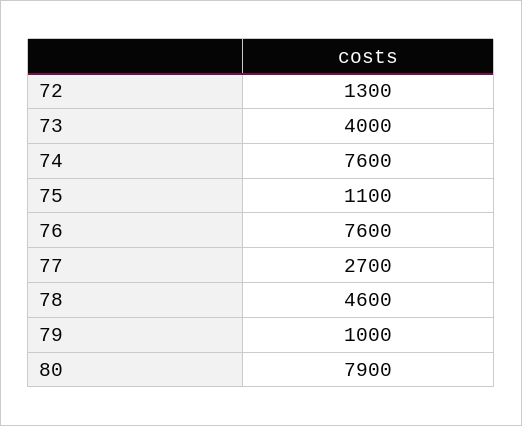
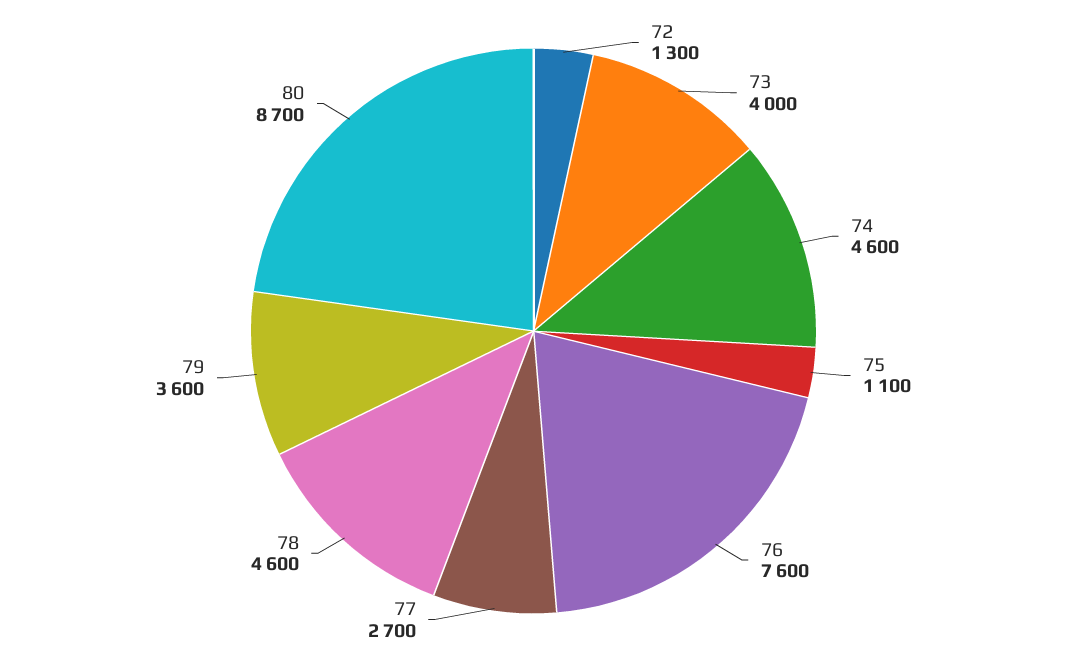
74: 7600 -> 4600
79: 1000 -> 3600
80: 7900 -> 8700

